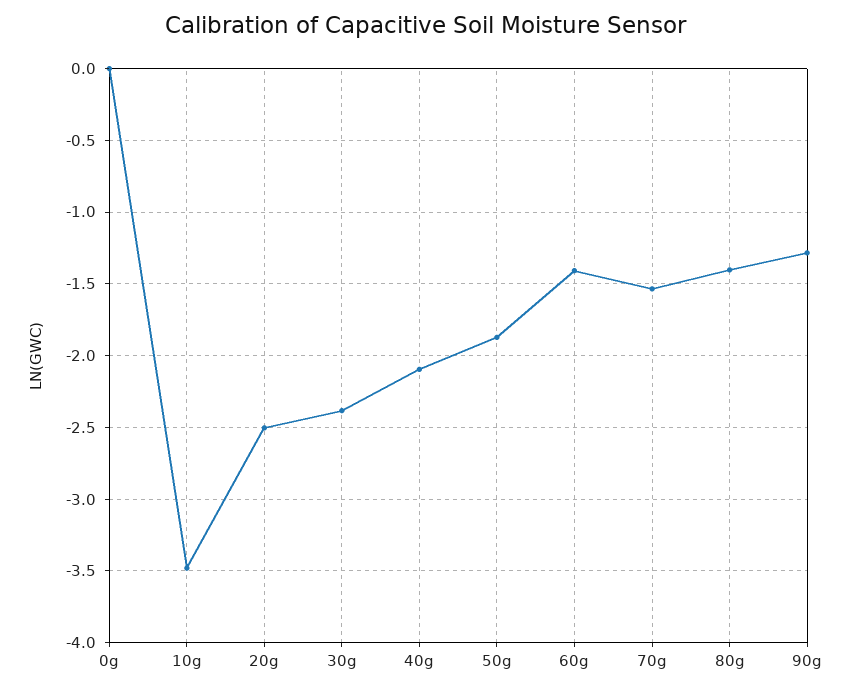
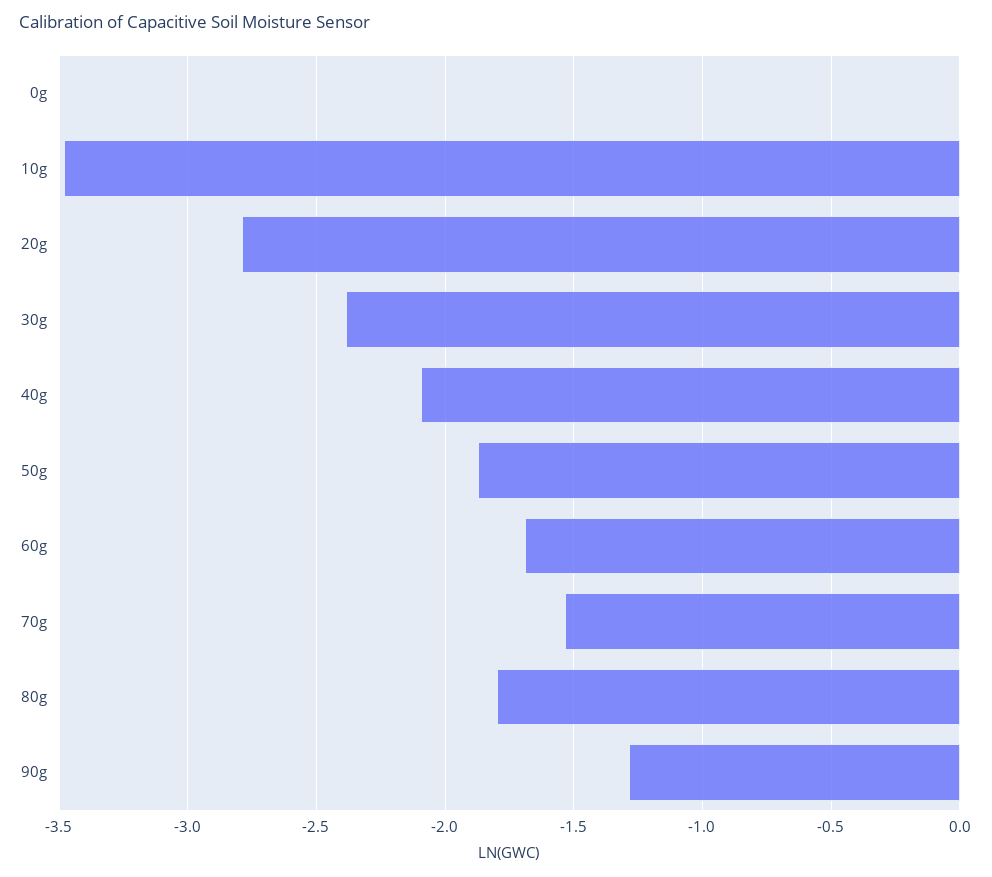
20g: -2.5 -> -2.8
60g: -1.4 -> -1.7
80g: -1.4 -> -1.8

